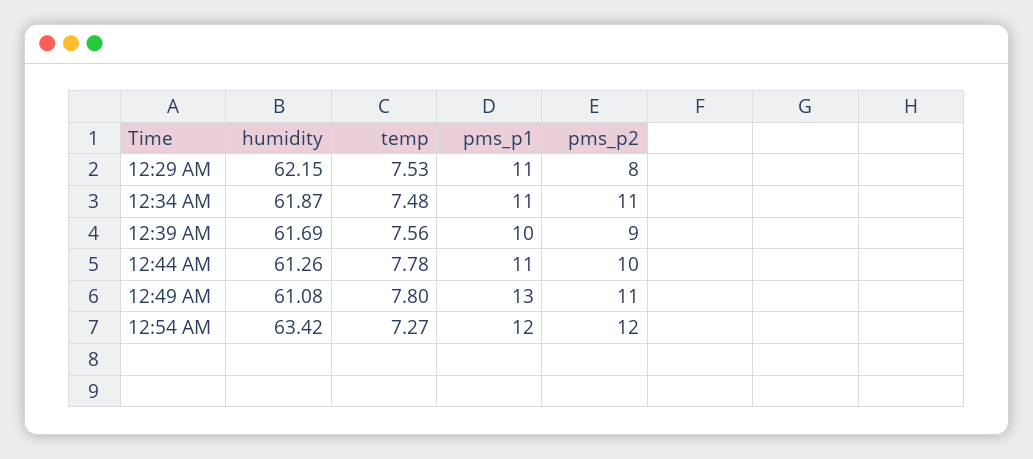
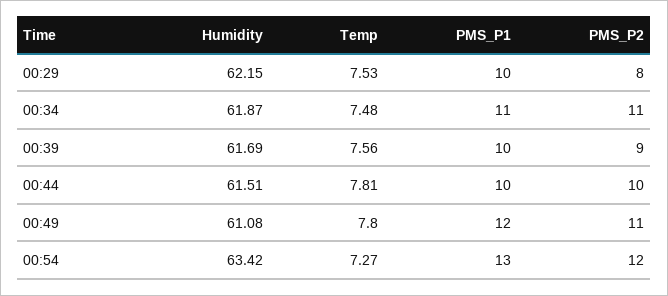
pms_p1, 12:29 AM: 11 -> 10
humidity, 12:44 AM: 61.26 -> 61.51
temp, 12:44 AM: 7.78 -> 7.81
pms_p1, 12:44 AM: 11 -> 10
pms_p1, 12:49 AM: 13 -> 12
pms_p1, 12:54 AM: 12 -> 13

